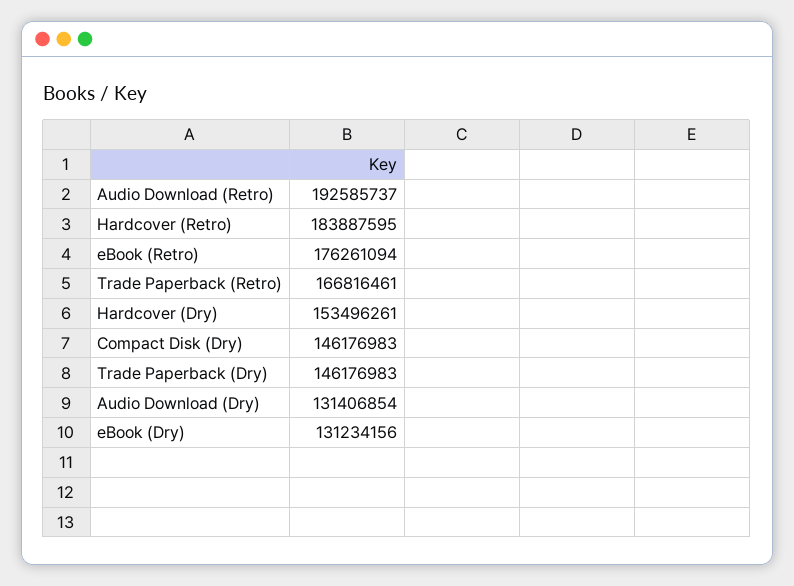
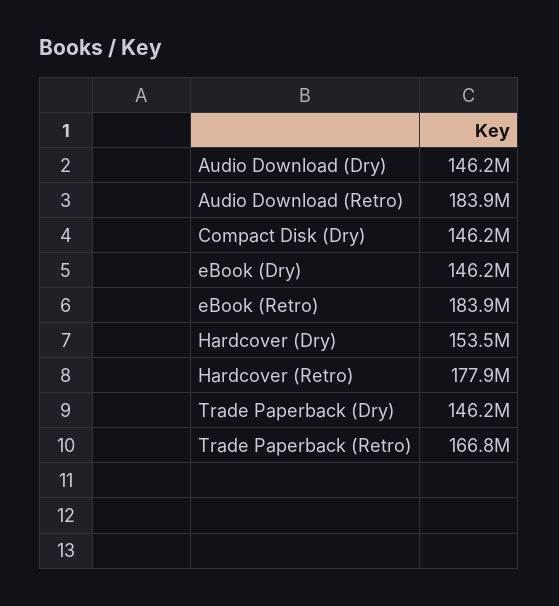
Audio Download (Retro): 192585737 -> 183900000
Hardcover (Retro): 183887595 -> 177900000
eBook (Retro): 176261094 -> 183900000
Audio Download (Dry): 131406854 -> 146200000
eBook (Dry): 131234156 -> 146200000

